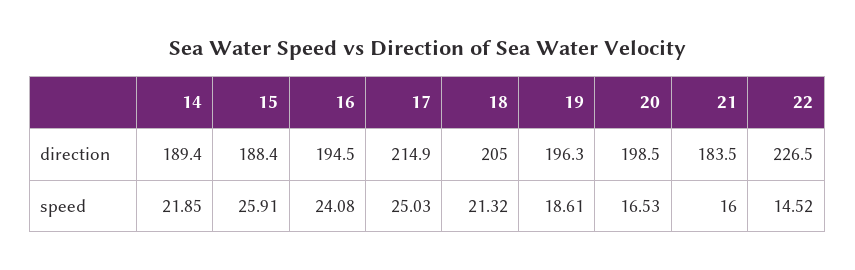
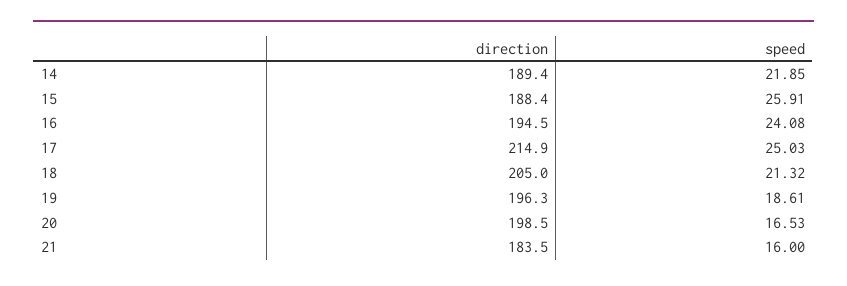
22, direction: 226.5 -> none
22, speed: 14.52 -> none

